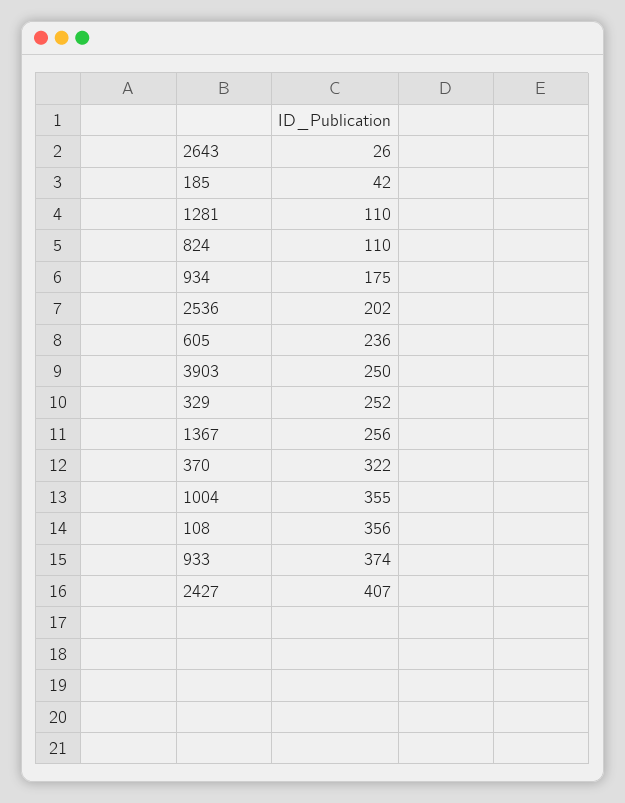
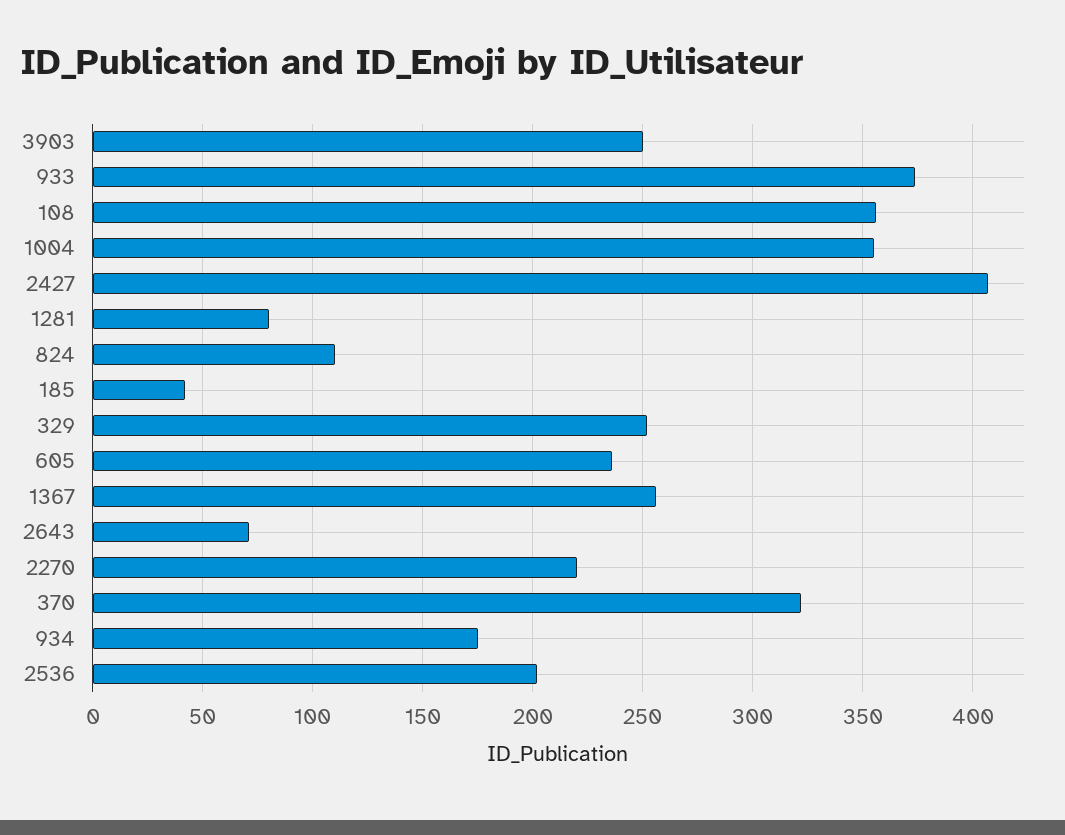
2643: 26 -> 70
1281: 110 -> 80
2270: none -> 220

